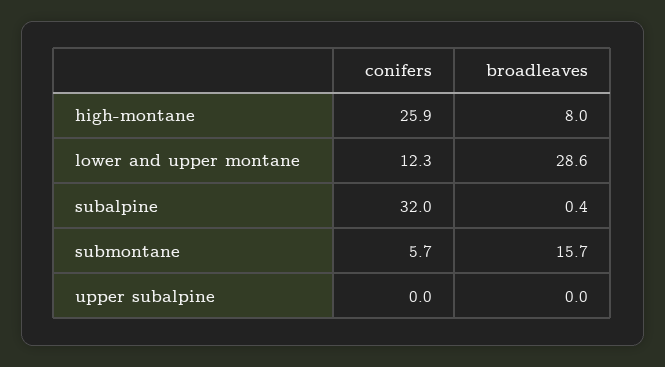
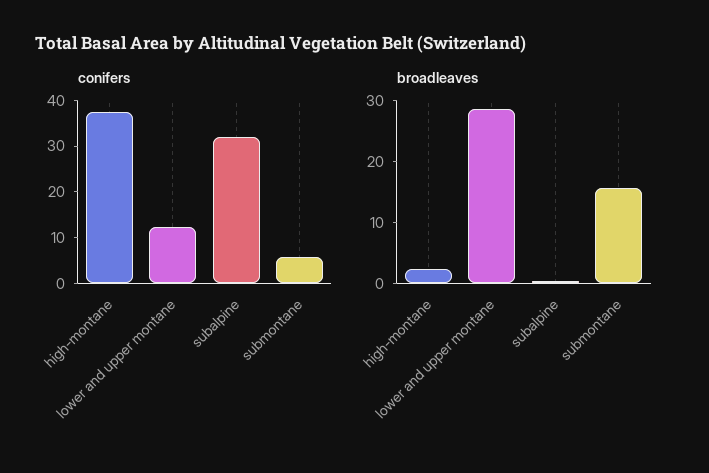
conifers, high-montane: 25.9 -> 38
broadleaves, high-montane: 8 -> 2
conifers, upper subalpine: 0 -> none
broadleaves, upper subalpine: 0 -> none

